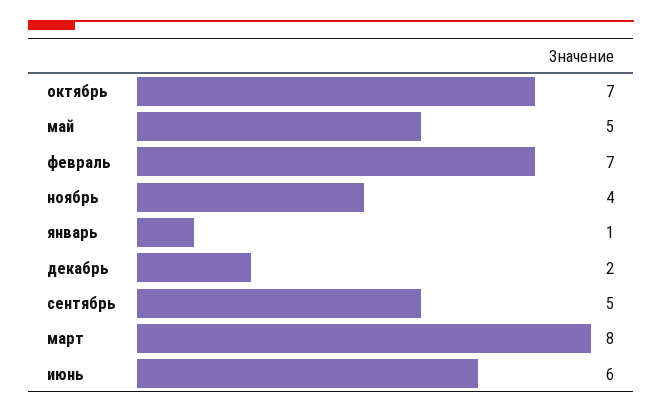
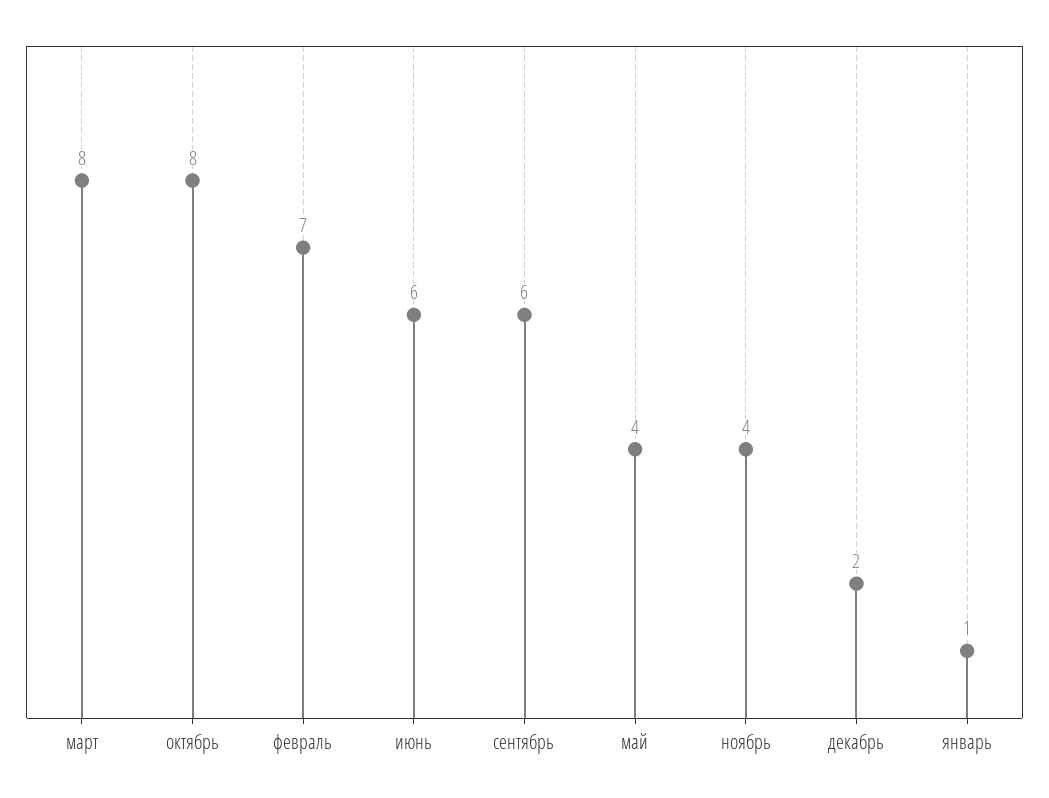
октябрь: 7 -> 8
май: 5 -> 4
сентябрь: 5 -> 6

